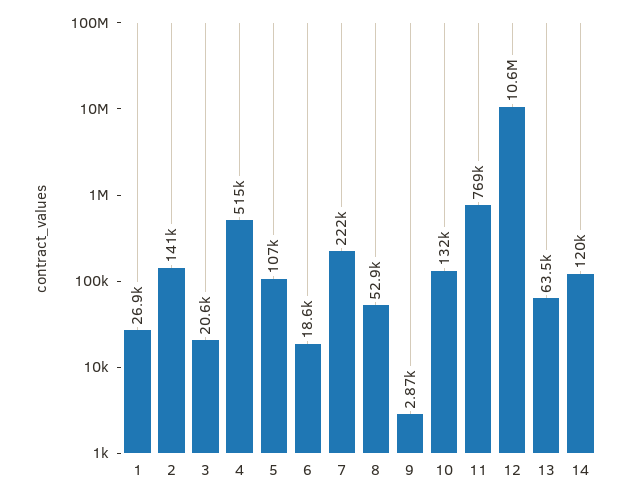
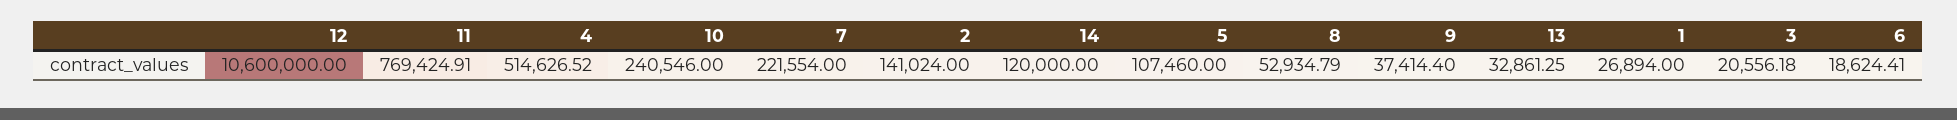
9: 2870 -> 37414.4
10: 132000 -> 240546
13: 63500 -> 32861.25

